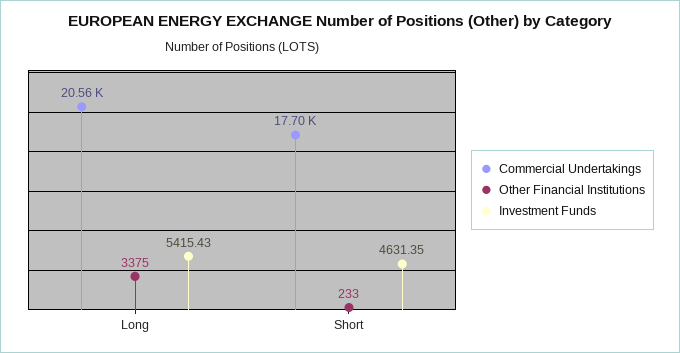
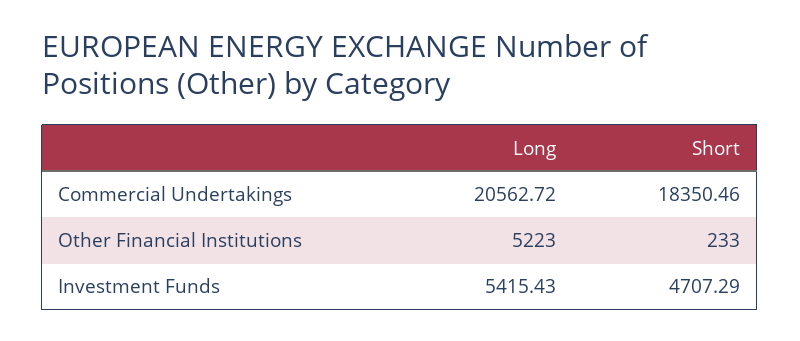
Other Financial Institutions, Long: 3375 -> 5223
Commercial Undertakings, Short: 17700 -> 18350.46
Investment Funds, Short: 4631.35 -> 4707.29

